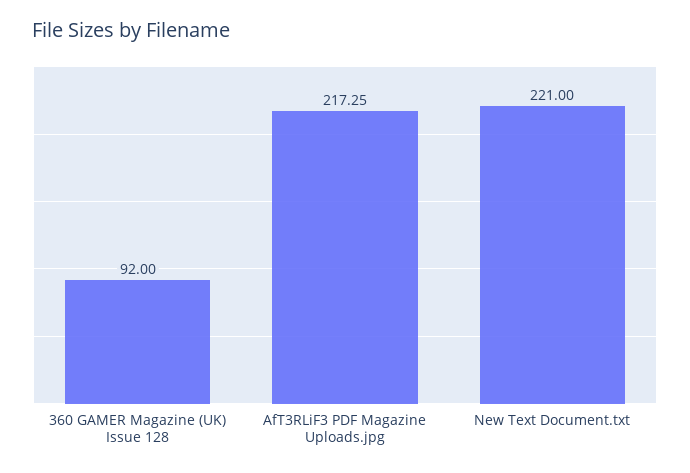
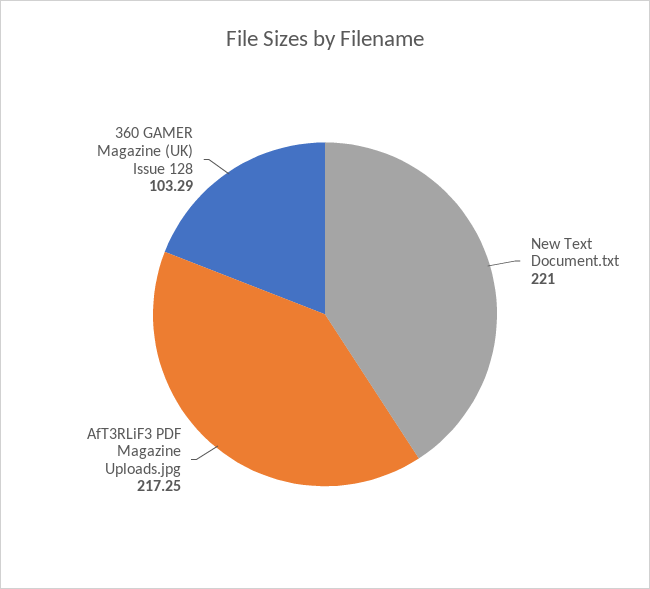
360 GAMER Magazine (UK) Issue 128: 92 -> 103.29

